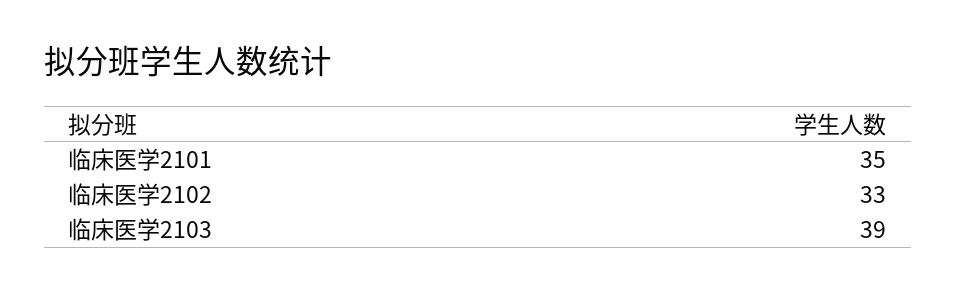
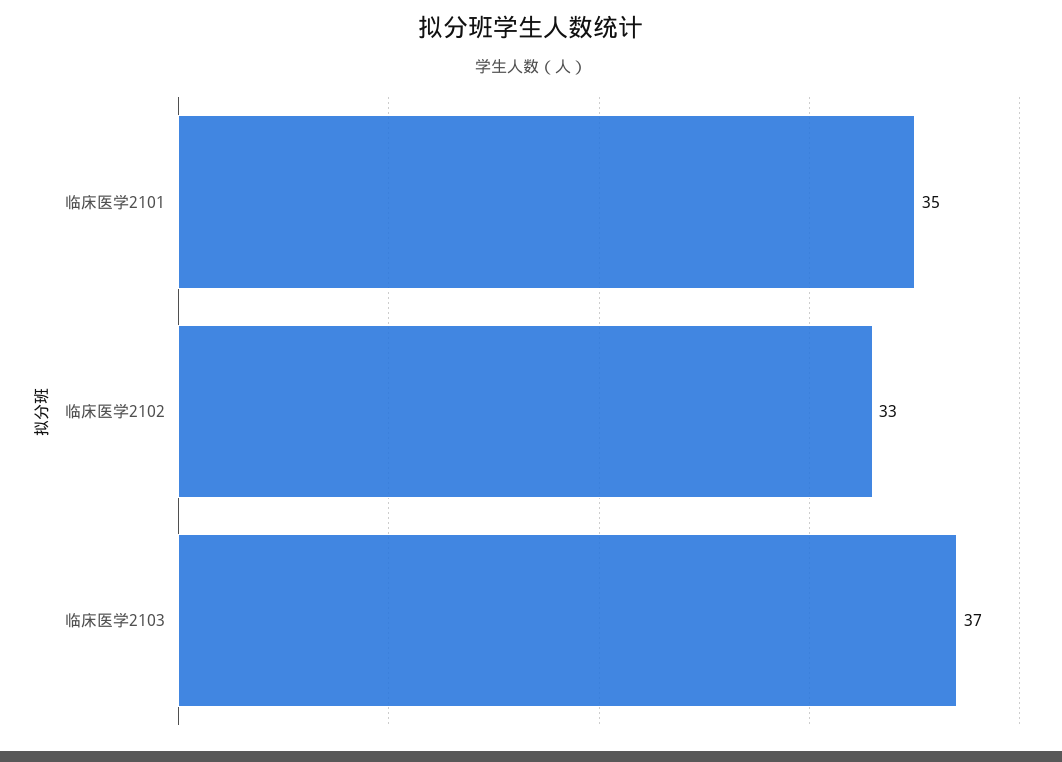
临床医学2103: 39 -> 37

